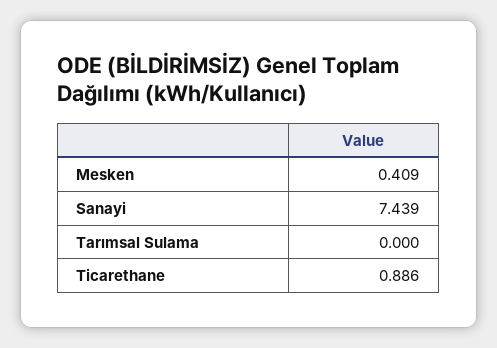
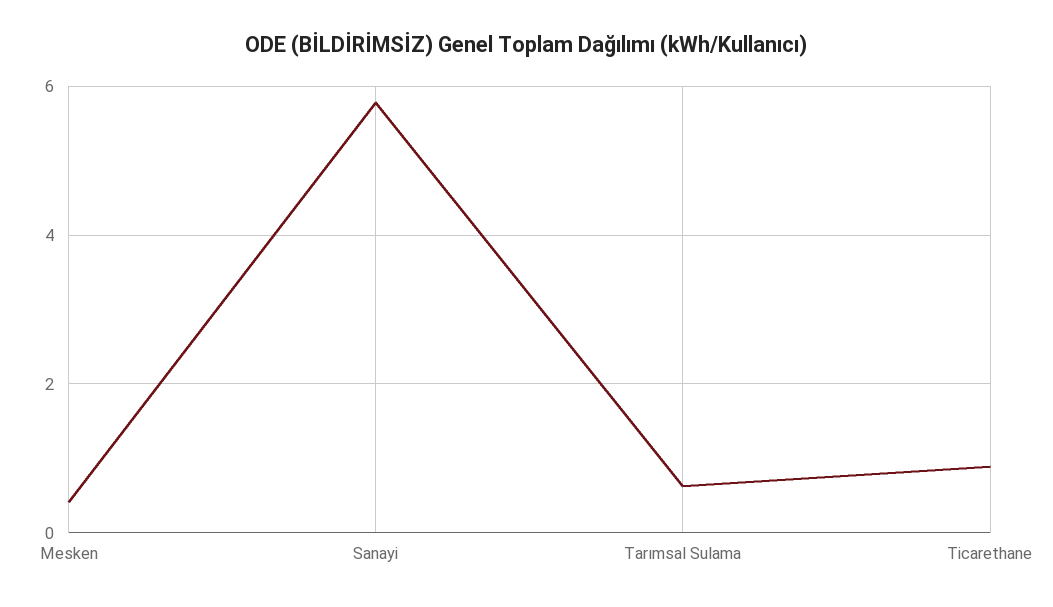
Sanayi: 7.439 -> 5.8
Tarımsal Sulama: 0 -> 0.6

